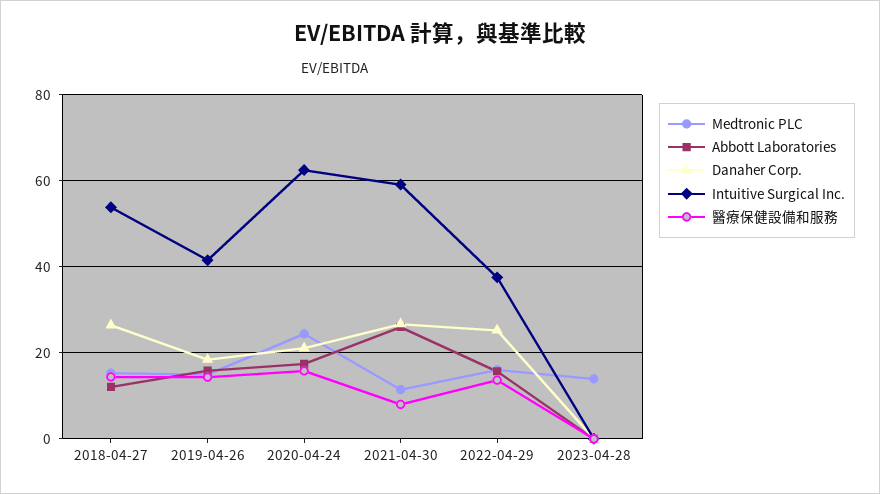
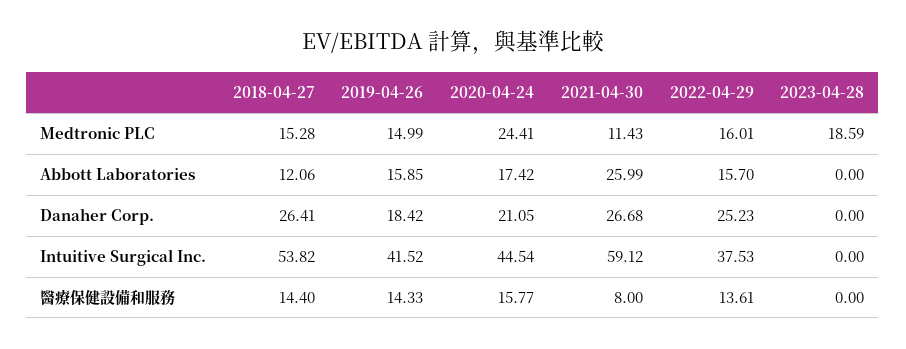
Intuitive Surgical Inc., 2020-04-24: 62 -> 44.54
Medtronic PLC, 2023-04-28: 14 -> 18.59

